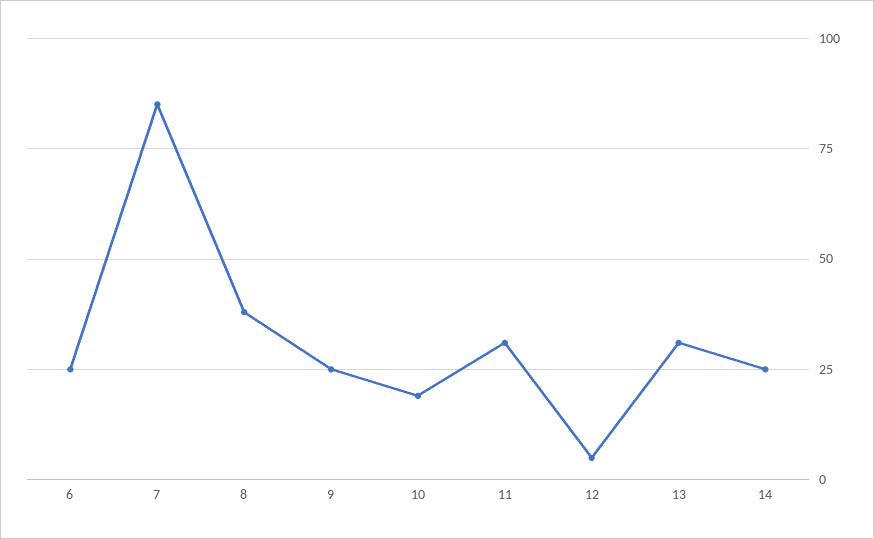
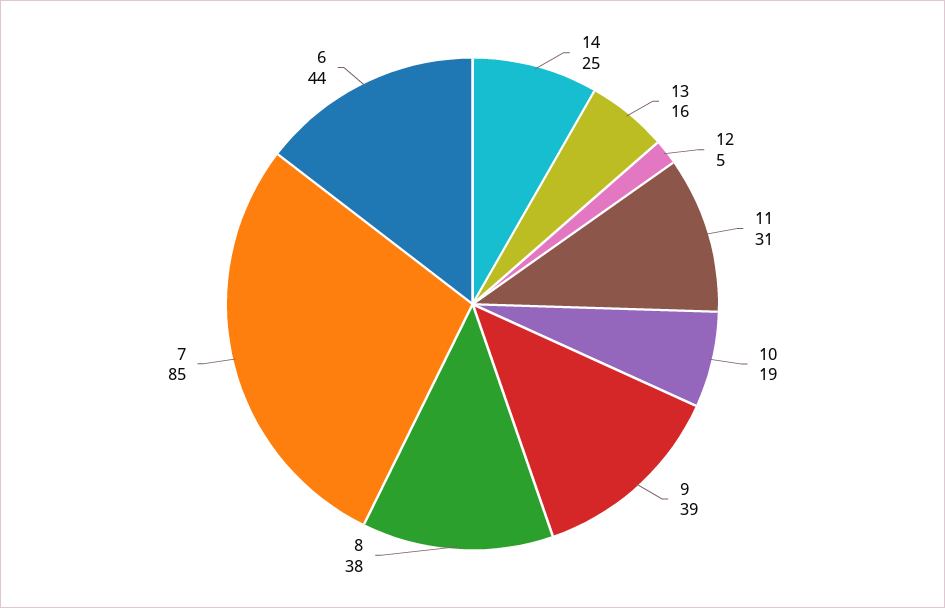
6: 25 -> 44
9: 25 -> 39
13: 30 -> 16

